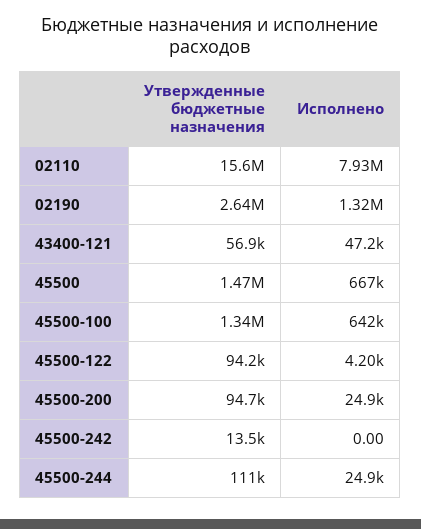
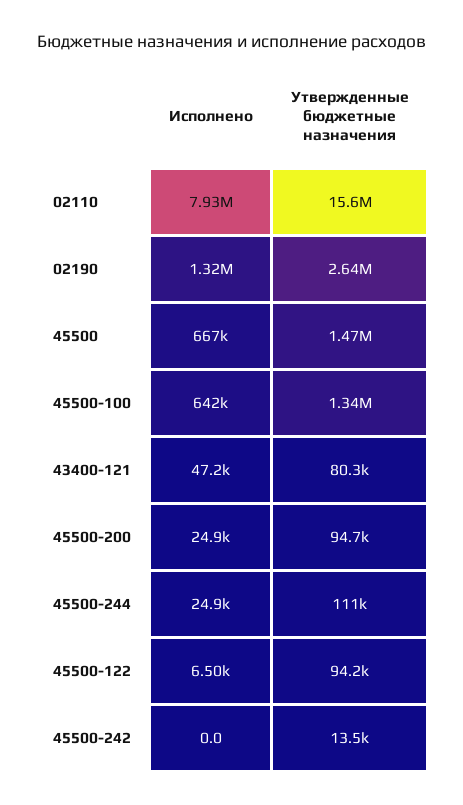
Утвержденные бюджетные назначения, 43400-121: 56900 -> 80300
Исполнено, 45500-122: 4200 -> 6500

